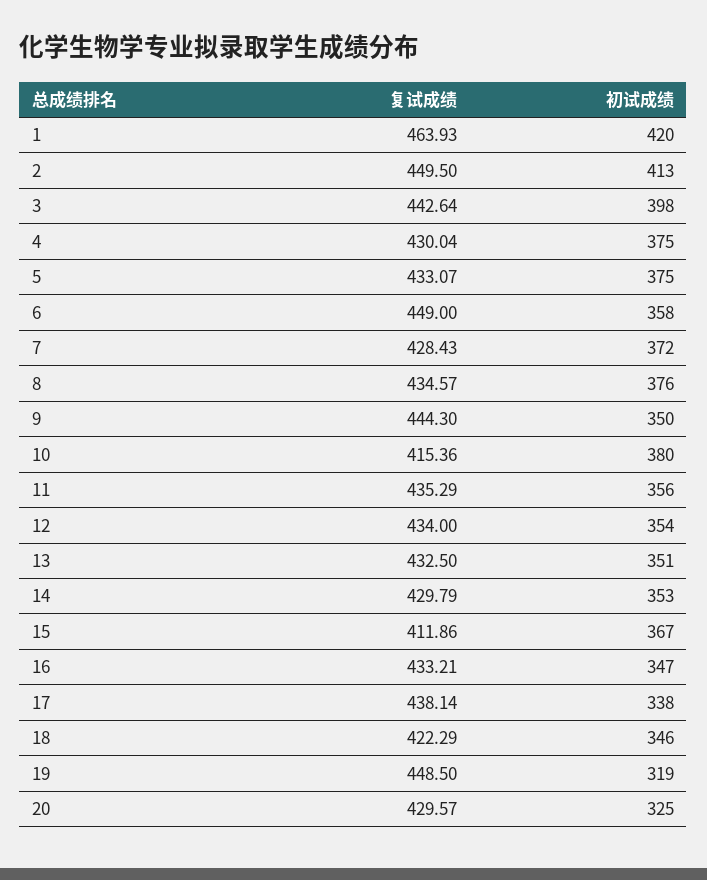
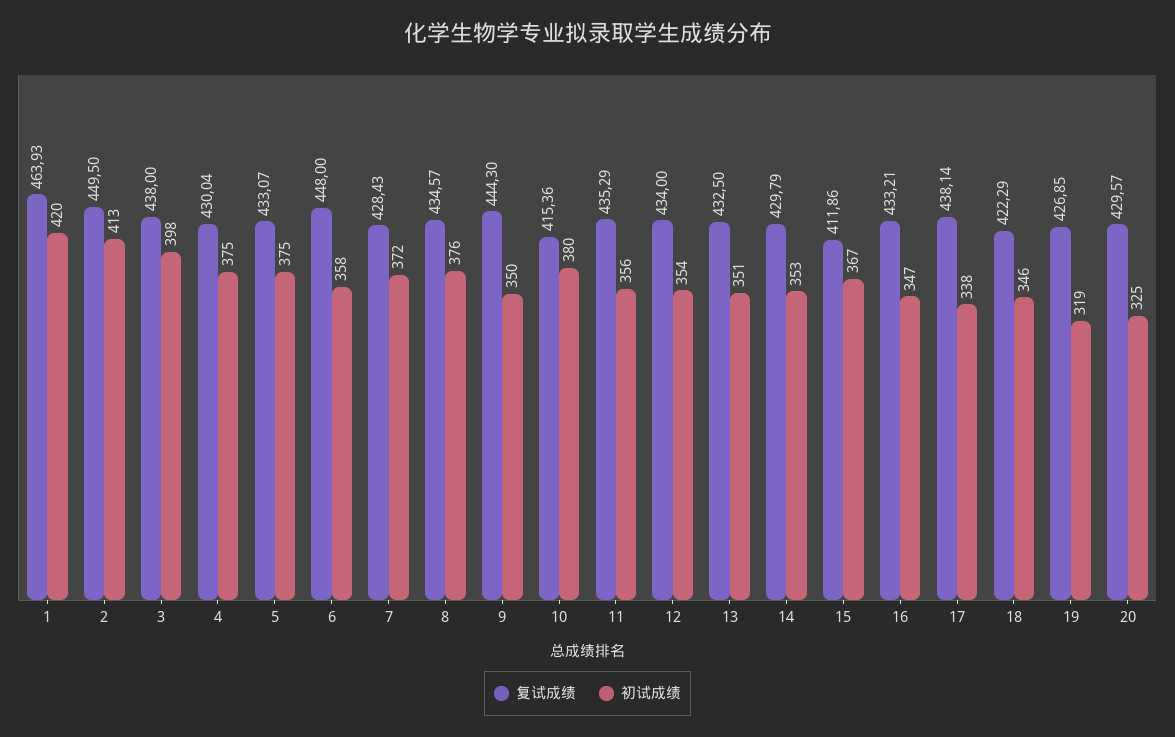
复试成绩, 3: 442.64 -> 438
复试成绩, 6: 449 -> 448
复试成绩, 19: 448.5 -> 426.85

